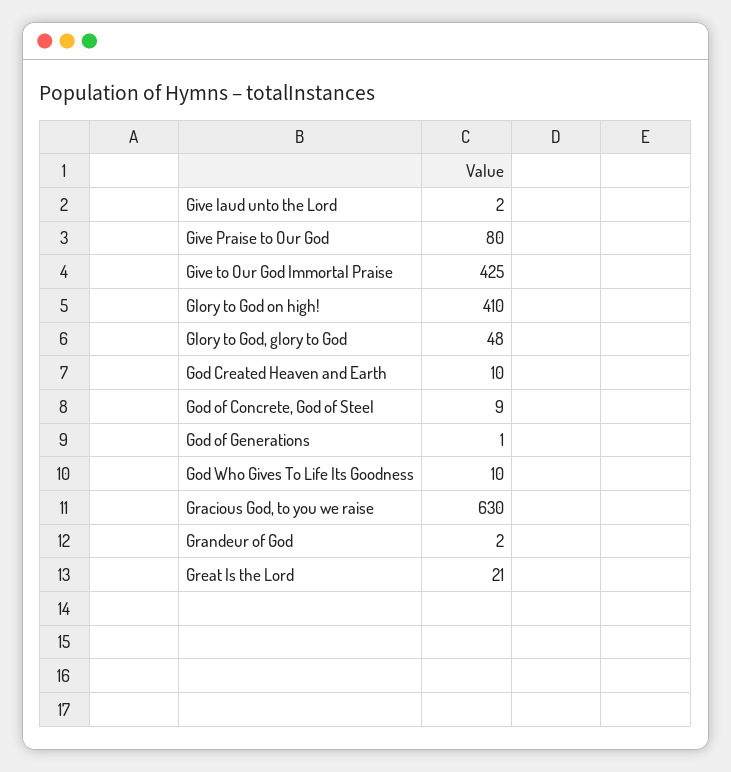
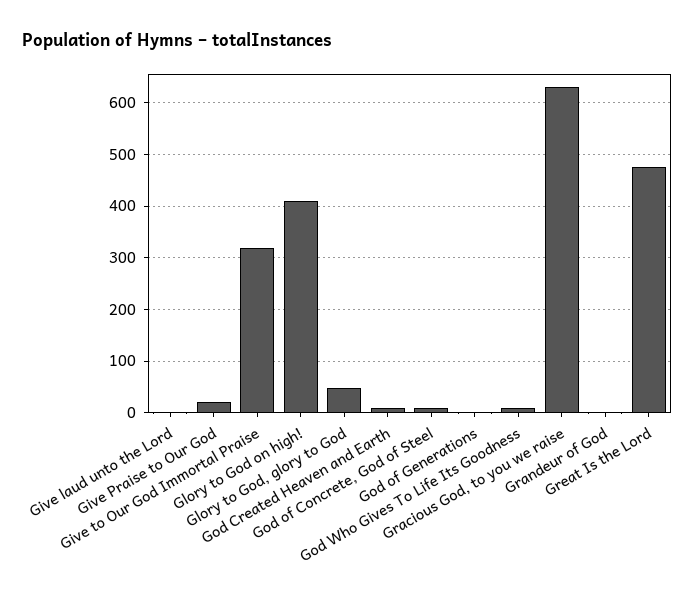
Give Praise to Our God: 80 -> 20
Give to Our God Immortal Praise: 425 -> 320
Great Is the Lord: 21 -> 480

